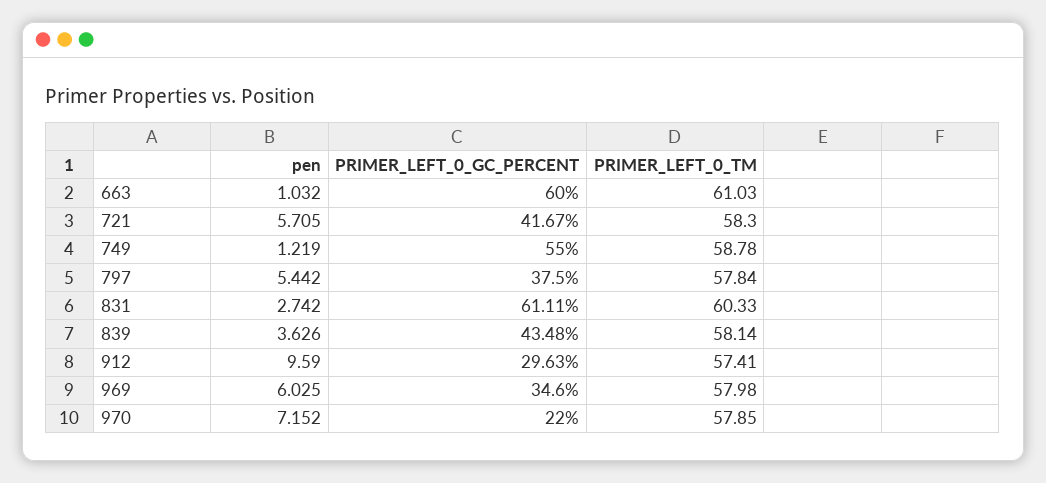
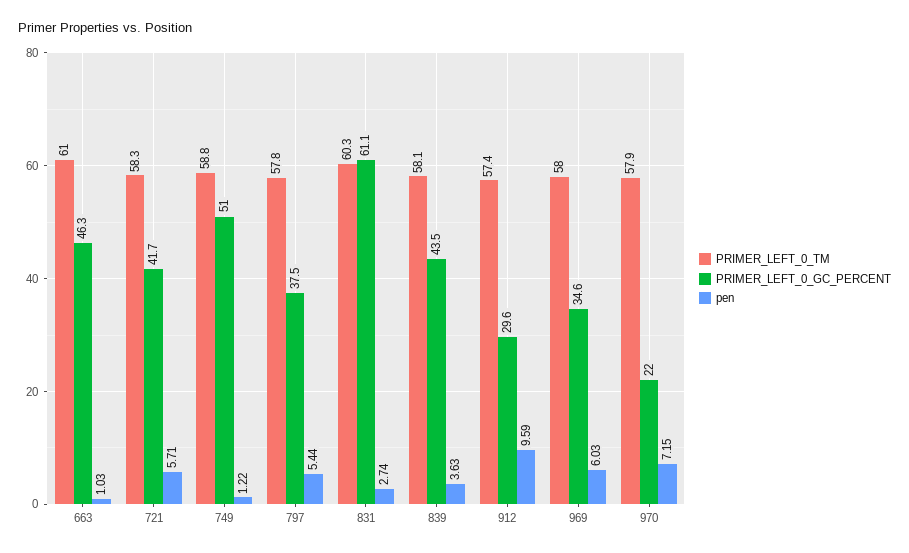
PRIMER_LEFT_0_GC_PERCENT, 663: 60 -> 46.3
PRIMER_LEFT_0_GC_PERCENT, 749: 55 -> 51

